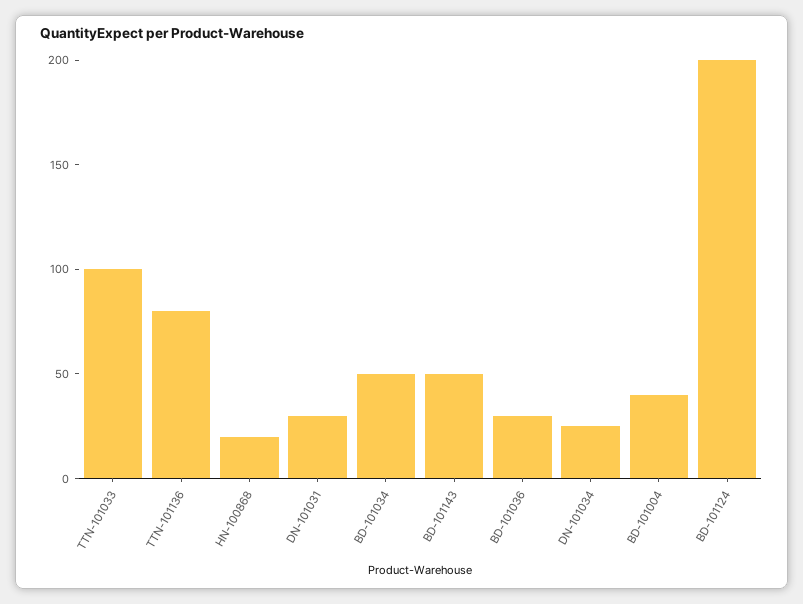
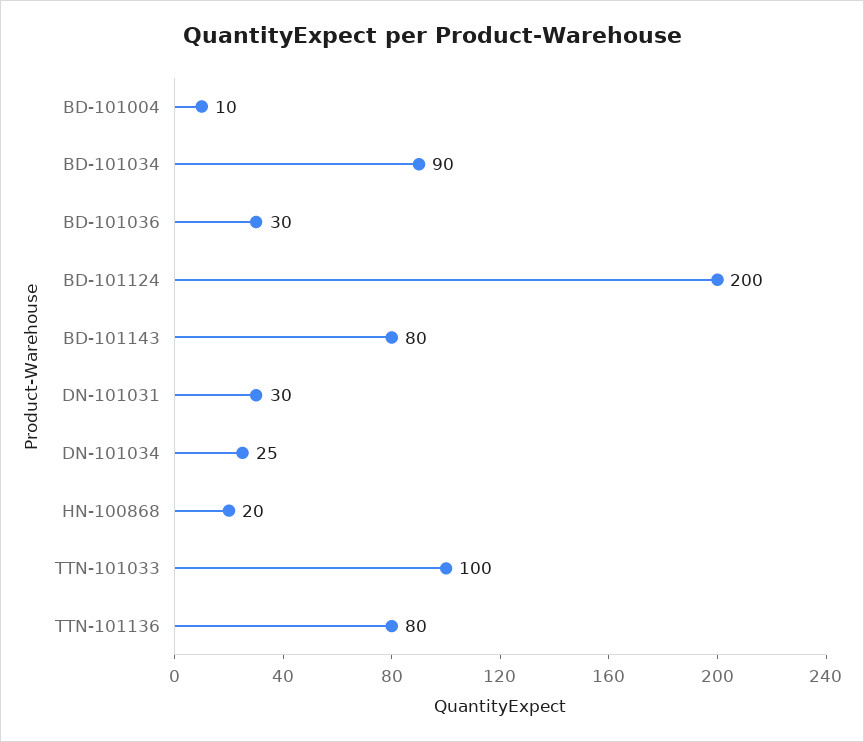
BD-101034: 50 -> 90
BD-101143: 50 -> 80
BD-101004: 40 -> 10

